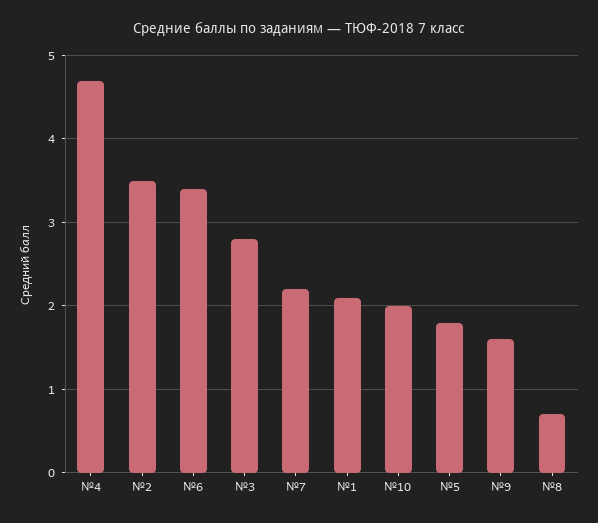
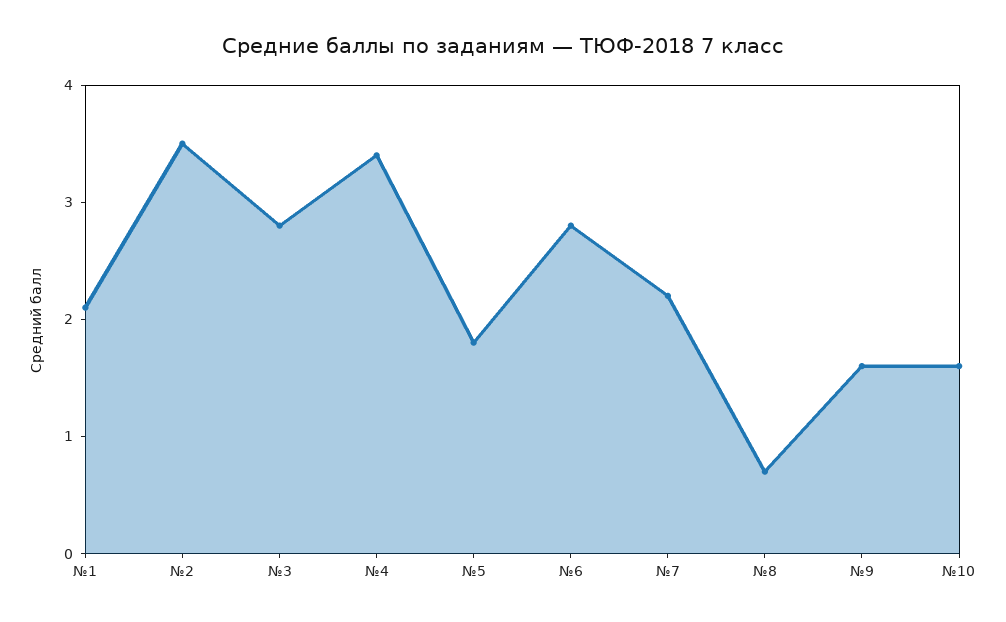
№4: 4.7 -> 3.4
№6: 3.4 -> 2.8
№10: 2 -> 1.6

